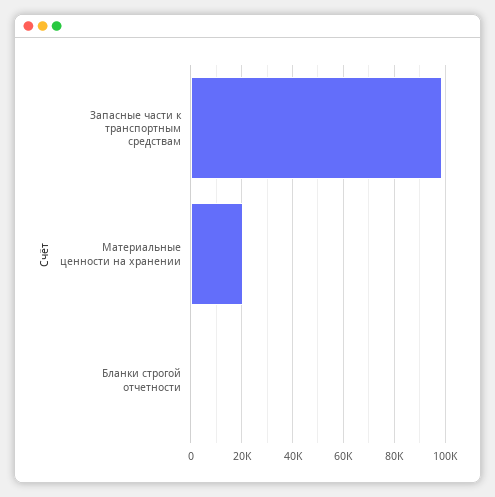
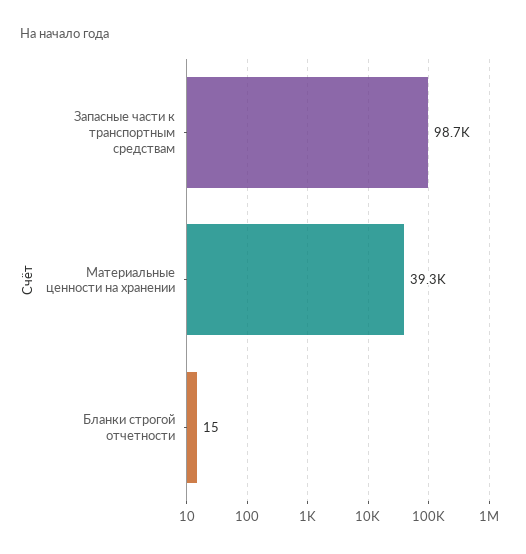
Материальные ценности на хранении: 20000 -> 39300

